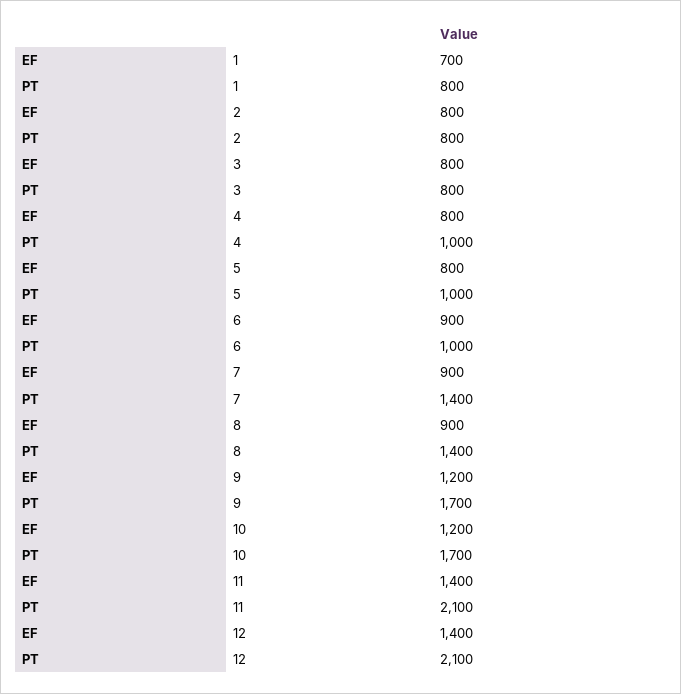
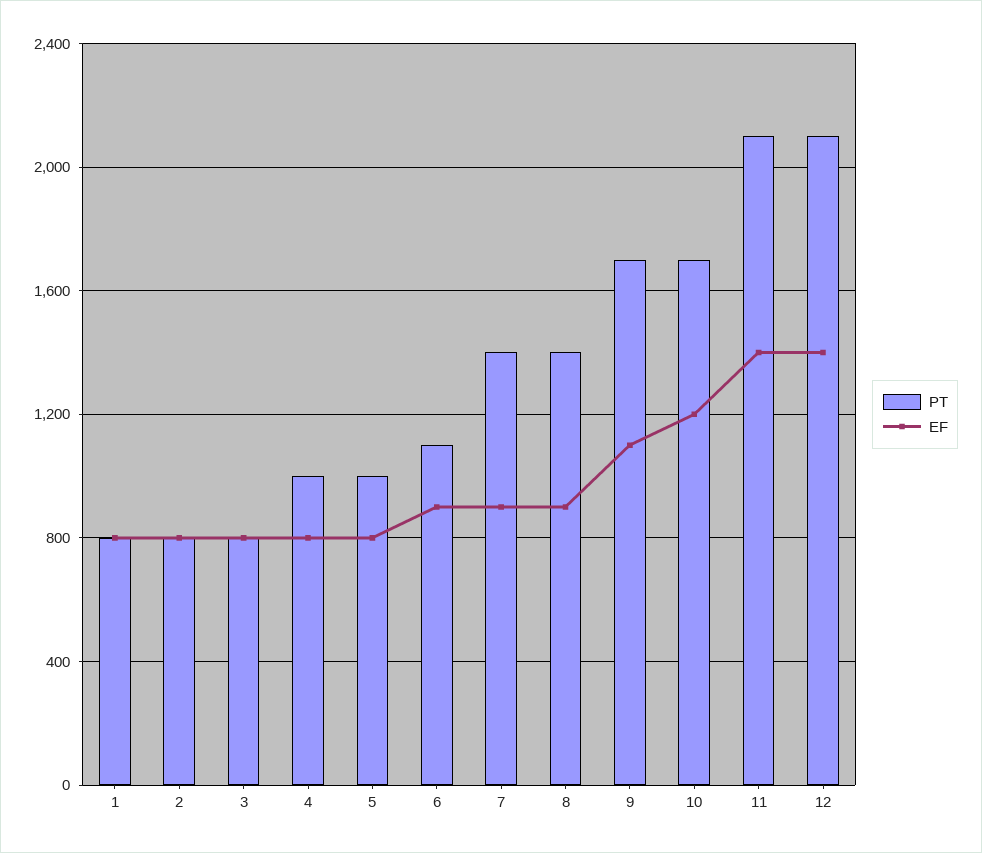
EF, 1: 700 -> 800
PT, 6: 1000 -> 1100
EF, 9: 1200 -> 1100

